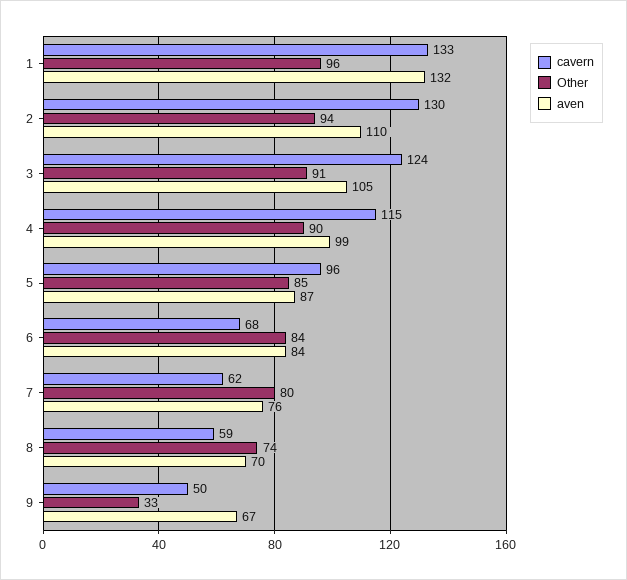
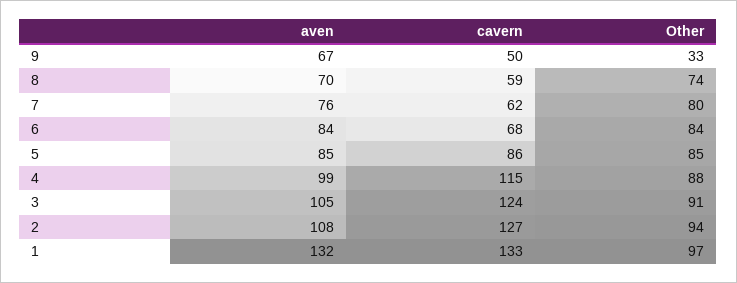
Other, 1: 96 -> 97
cavern, 2: 130 -> 127
aven, 2: 110 -> 108
Other, 4: 90 -> 88
cavern, 5: 96 -> 86
aven, 5: 87 -> 85

